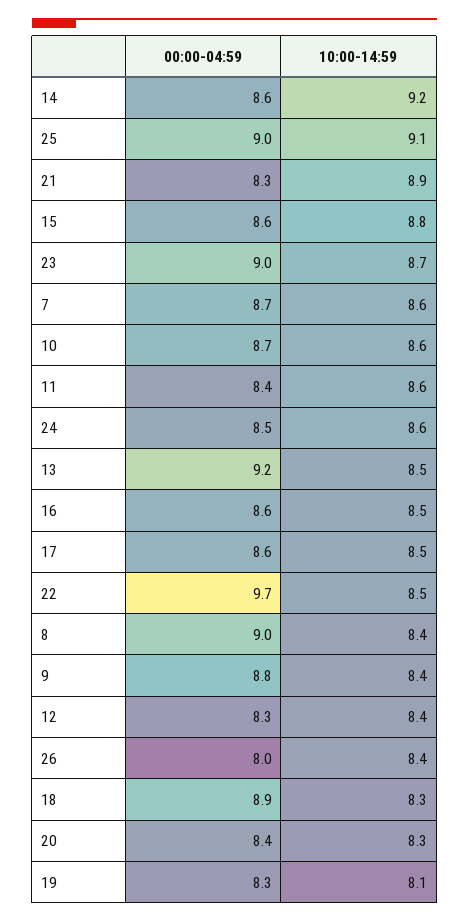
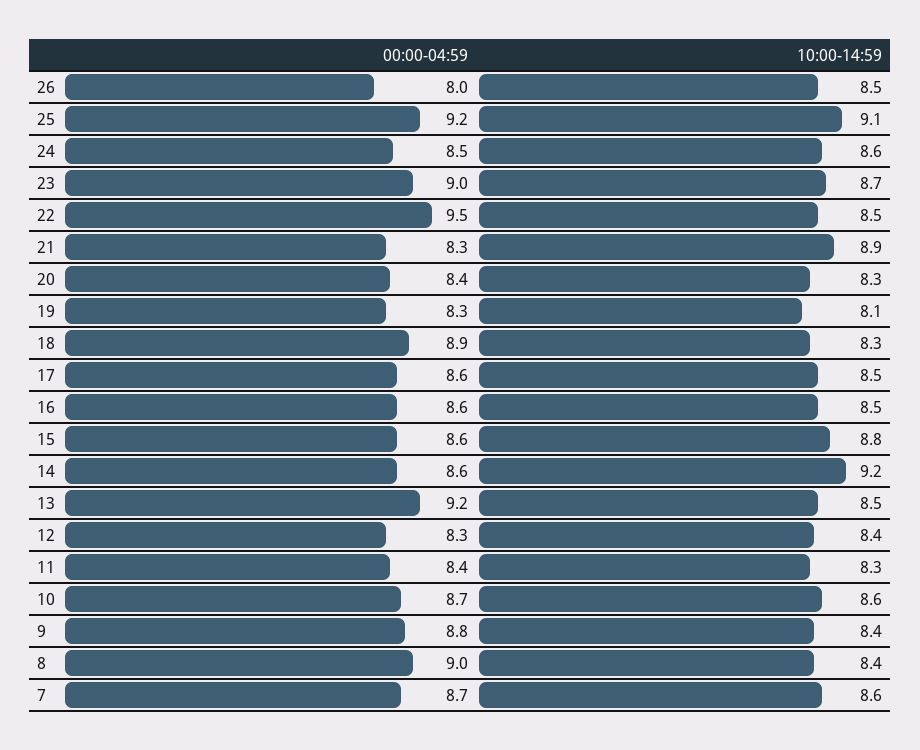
00:00-04:59, 25: 9 -> 9.2
10:00-14:59, 11: 8.6 -> 8.3
00:00-04:59, 22: 9.7 -> 9.5
10:00-14:59, 26: 8.4 -> 8.5

